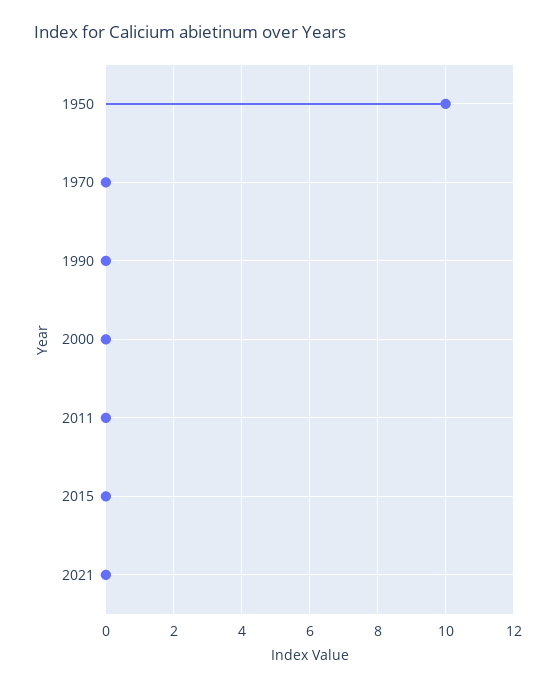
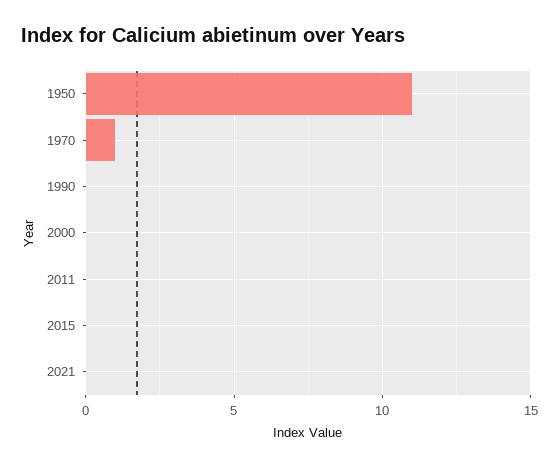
1950: 10 -> 11
1970: 0 -> 1

